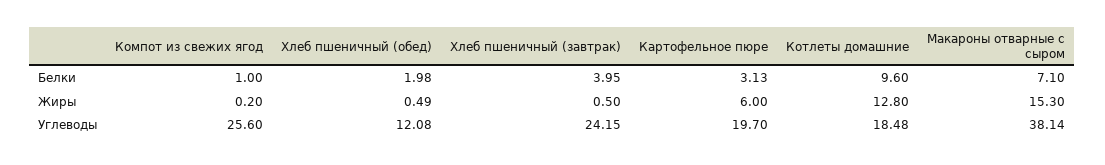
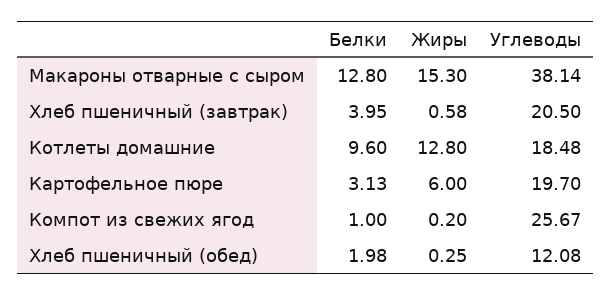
Макароны отварные с сыром, Белки: 7.1 -> 12.8
Хлеб пшеничный (обед), Жиры: 0.49 -> 0.25
Хлеб пшеничный (завтрак), Жиры: 0.5 -> 0.58
Компот из свежих ягод, Углеводы: 25.6 -> 25.67
Хлеб пшеничный (завтрак), Углеводы: 24.15 -> 20.5

